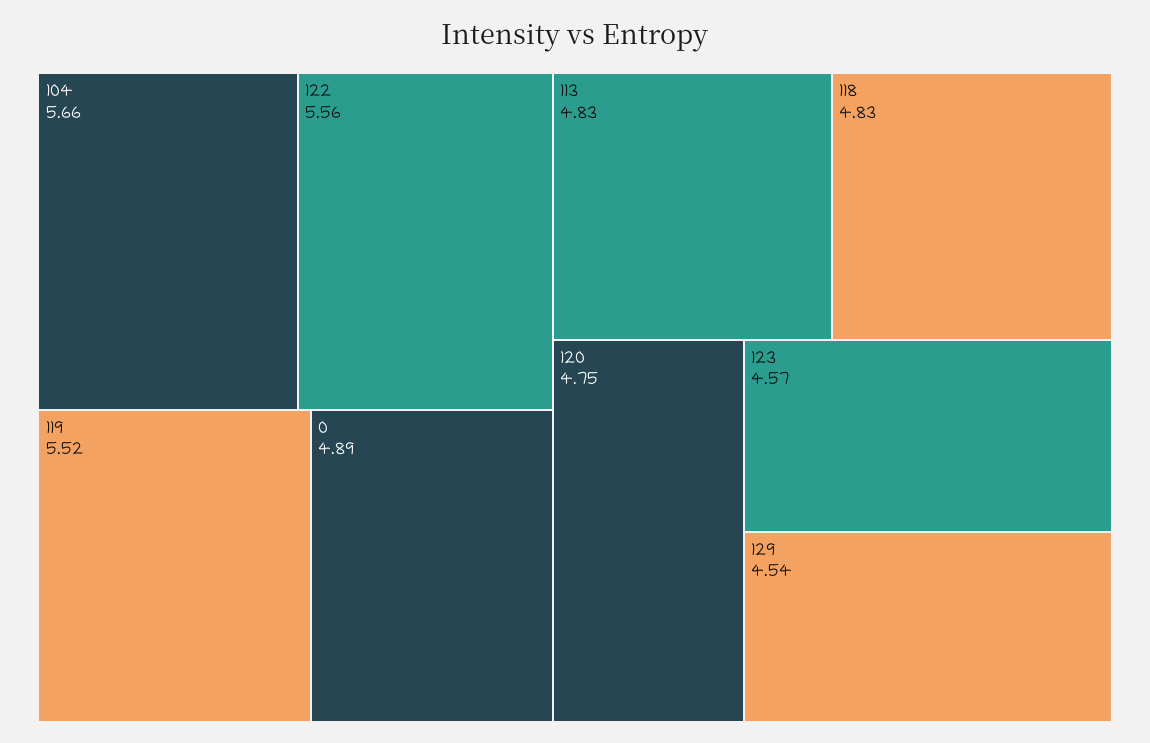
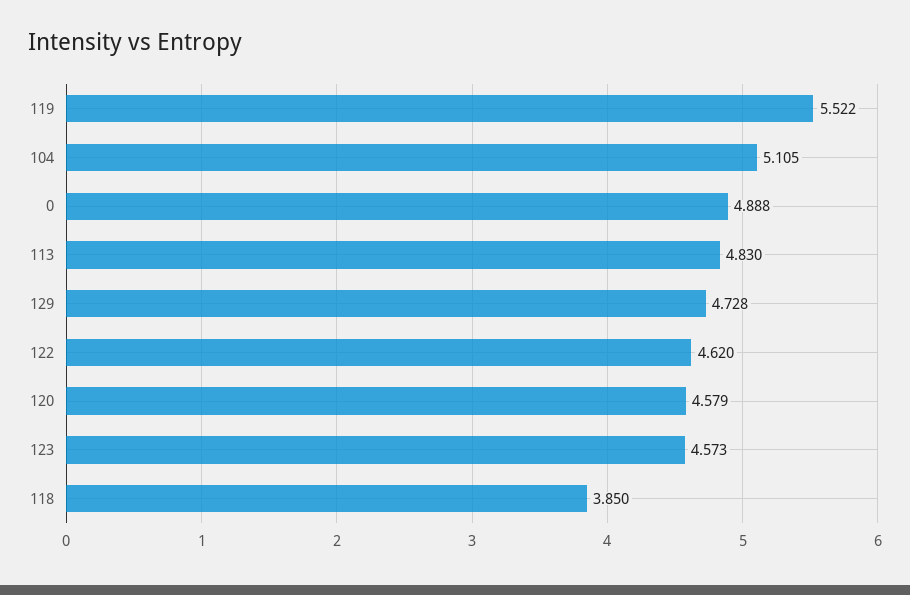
104: 5.66 -> 5.105
122: 5.56 -> 4.62
118: 4.83 -> 3.85
120: 4.75 -> 4.579
129: 4.54 -> 4.728

